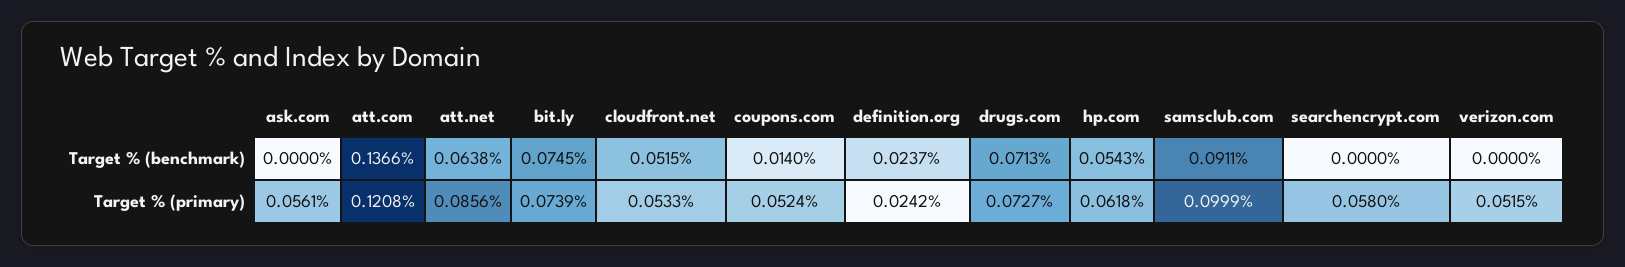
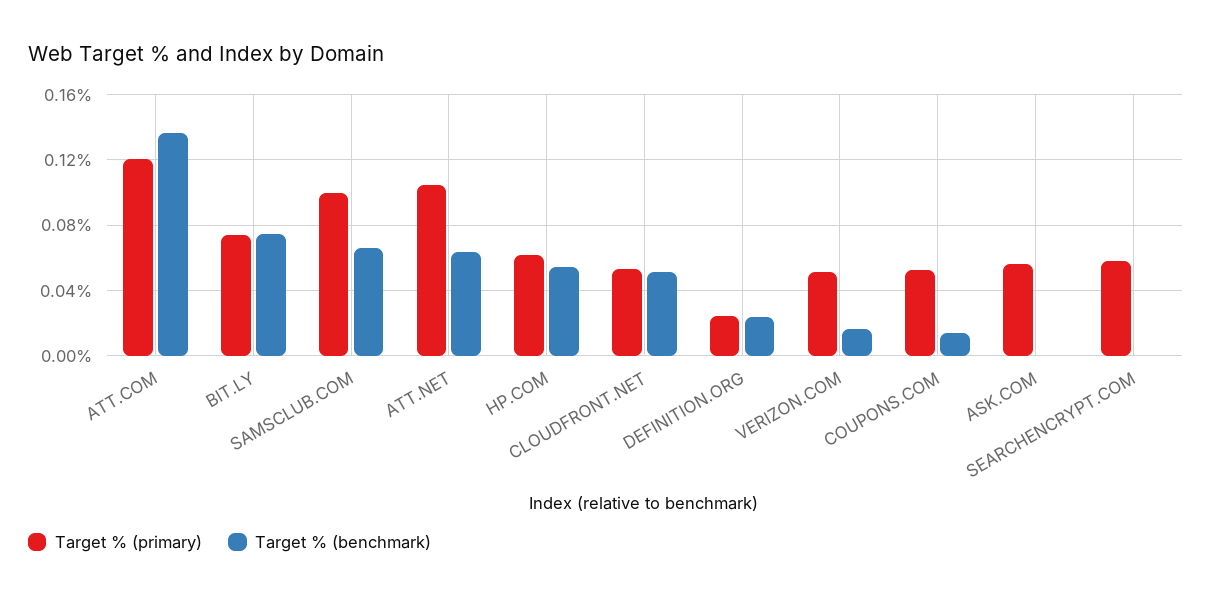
Target % (benchmark), drugs.com: 0.0713 -> none
Target % (benchmark), samsclub.com: 0.0911 -> 0.065
Target % (benchmark), verizon.com: 0 -> 0.015
Target % (primary), att.net: 0.0856 -> 0.105
Target % (primary), drugs.com: 0.0727 -> none

